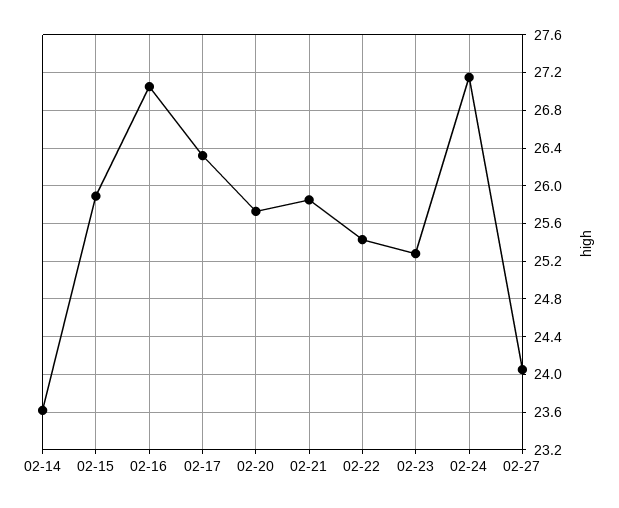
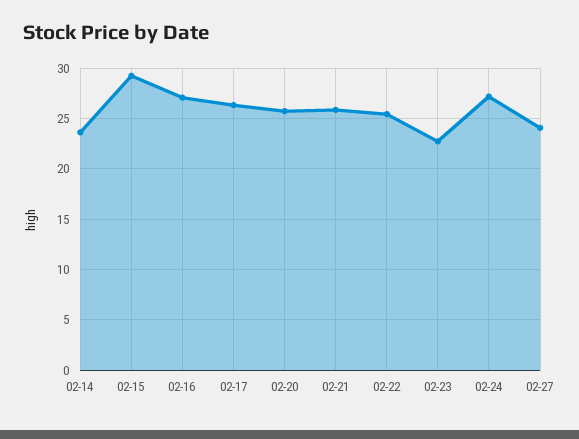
02-15: 25.9 -> 29
02-23: 25.3 -> 23

